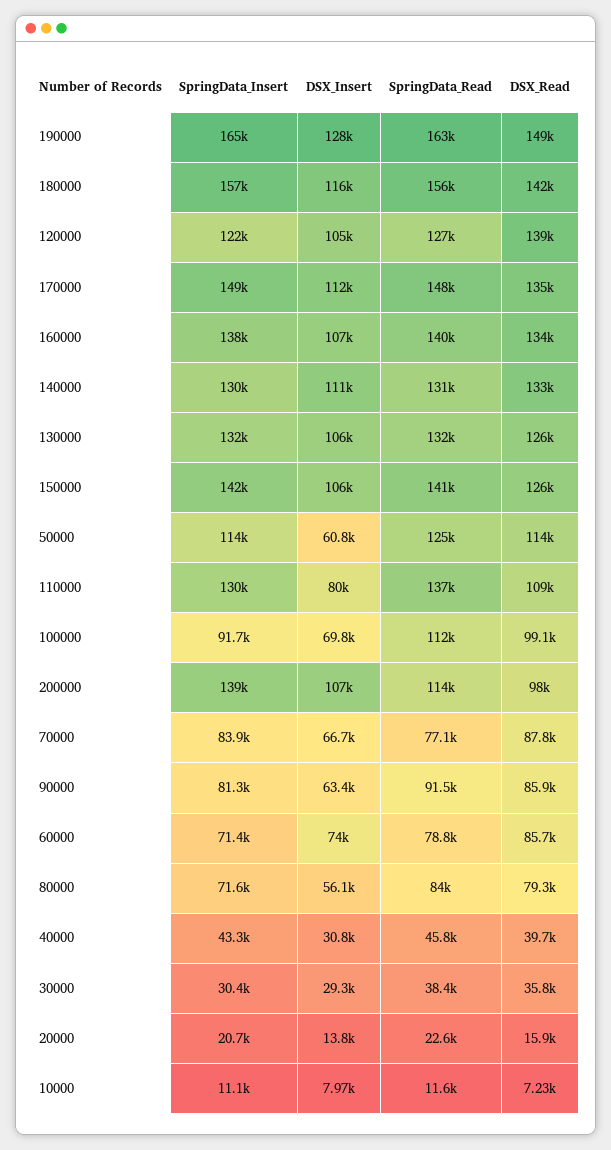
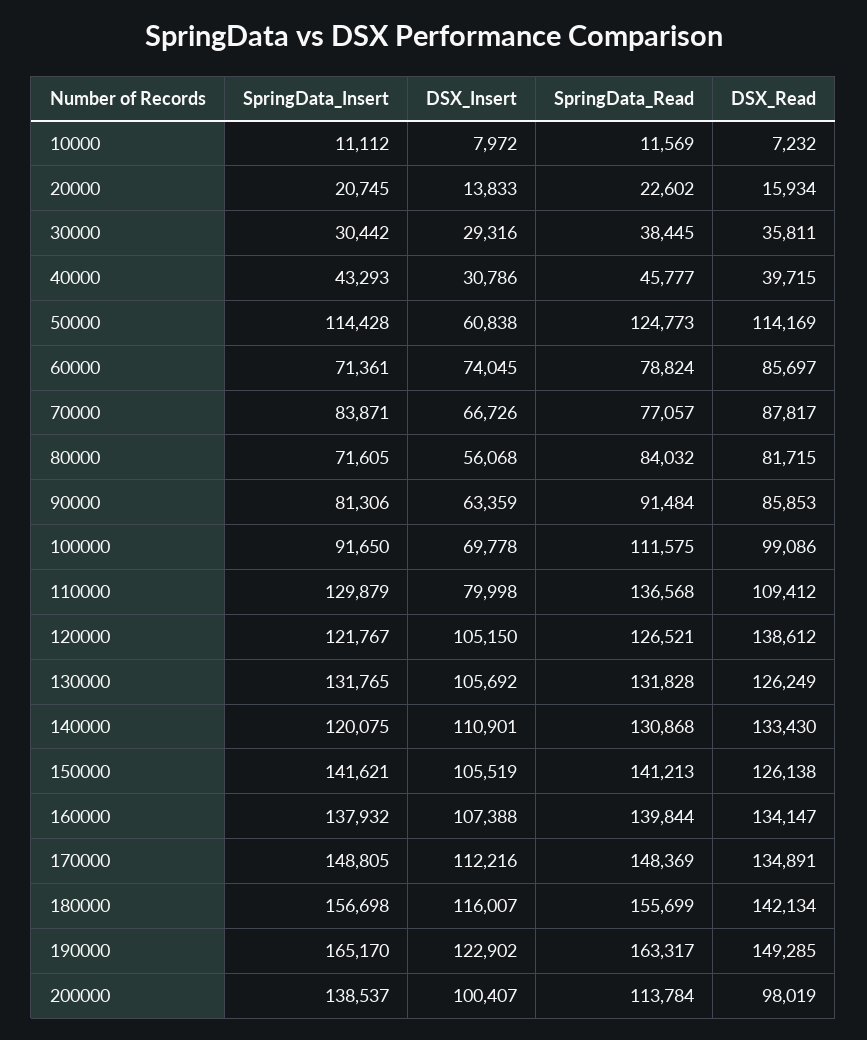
DSX_Insert, 190000: 128000 -> 122902
SpringData_Insert, 140000: 130000 -> 120075
DSX_Insert, 200000: 107000 -> 100407
DSX_Read, 80000: 79300 -> 81715

